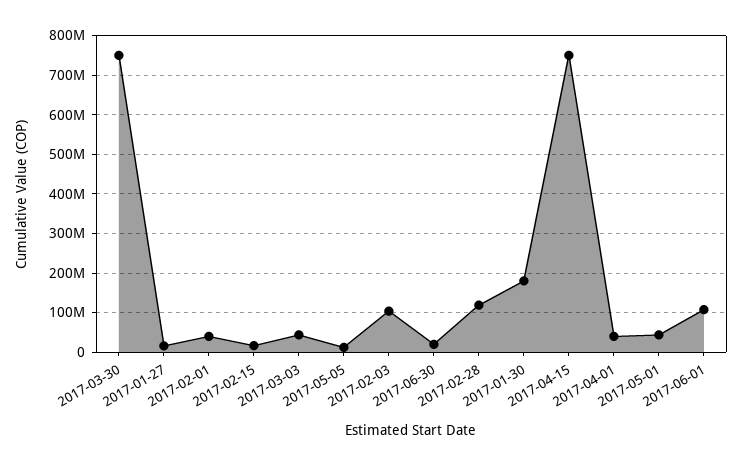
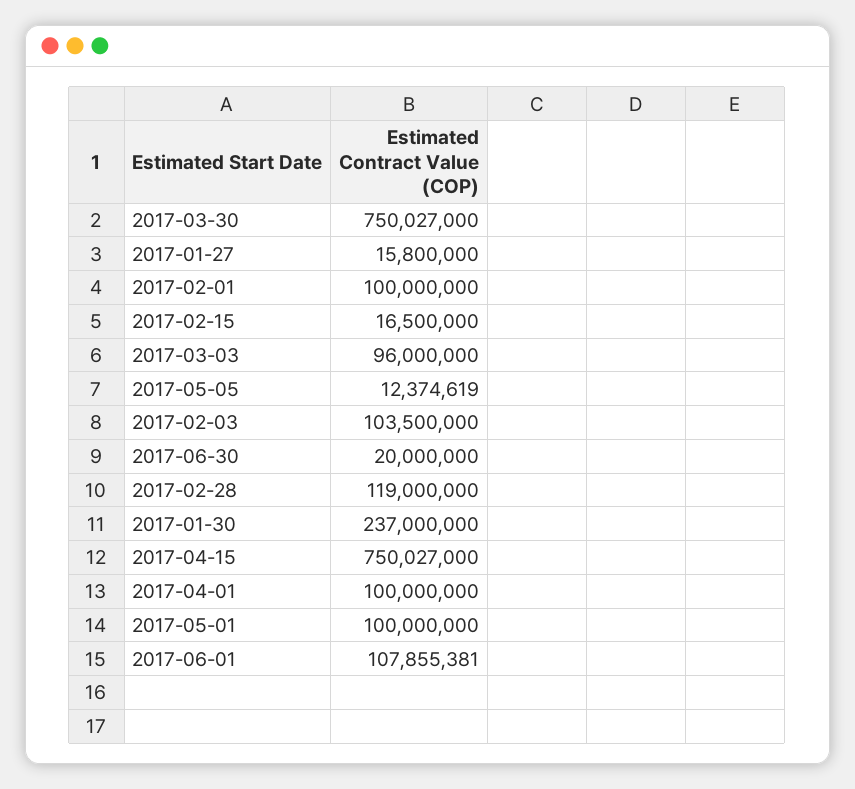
2017-02-01: 40000000 -> 100000000
2017-03-03: 40000000 -> 96000000
2017-01-30: 180000000 -> 237000000
2017-04-01: 40000000 -> 100000000
2017-05-01: 40000000 -> 100000000

